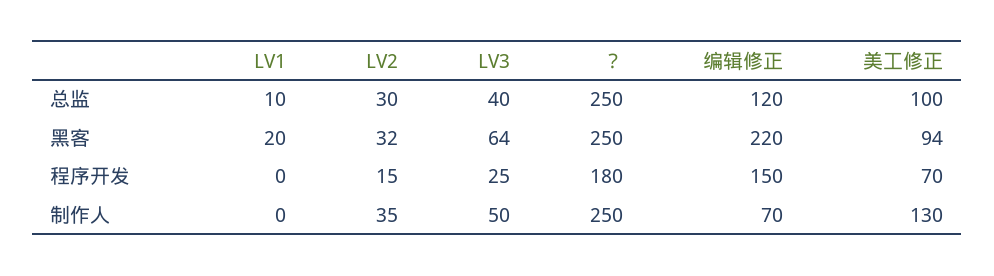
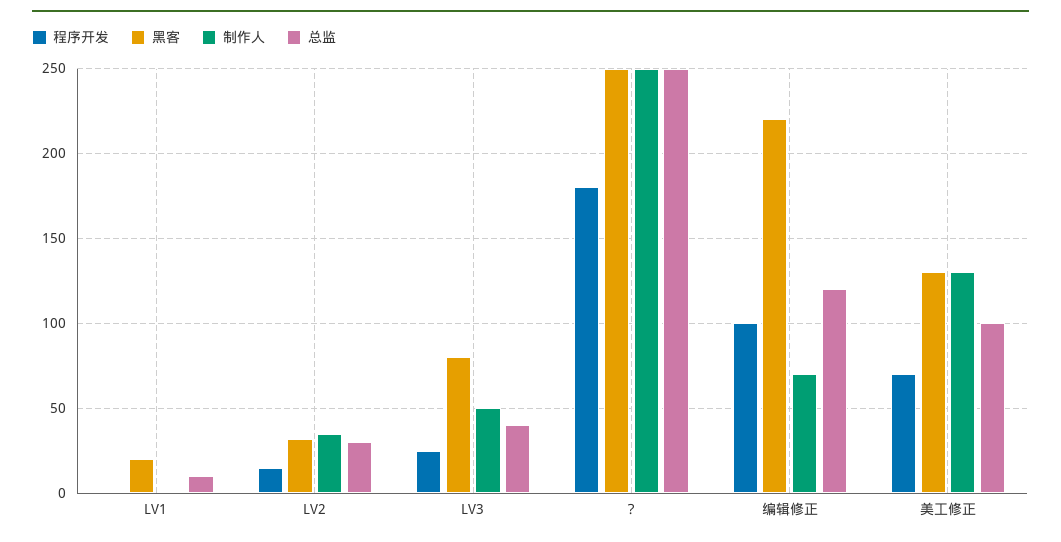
黑客, LV3: 64 -> 80
黑客, 美工修正: 94 -> 130
程序开发, 编辑修正: 150 -> 100

